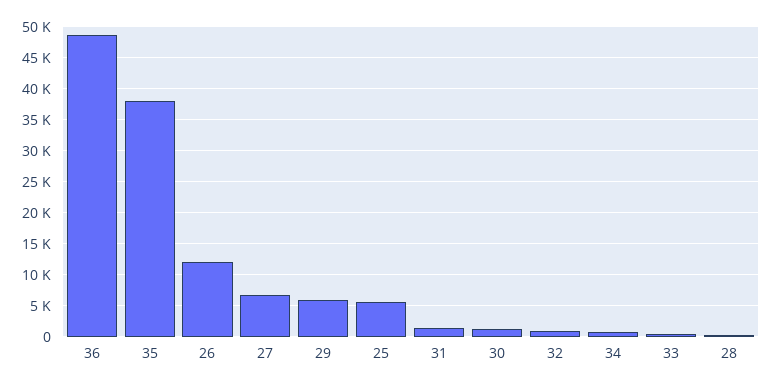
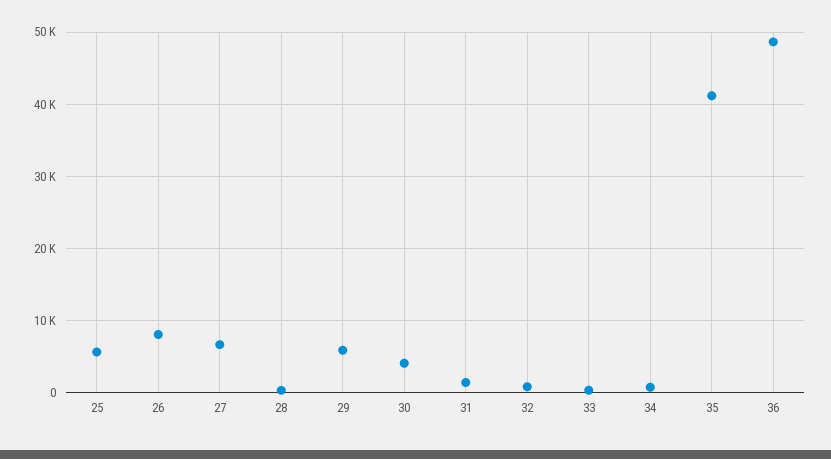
35: 38000 -> 41000
26: 12000 -> 8000
30: 1000 -> 4000

